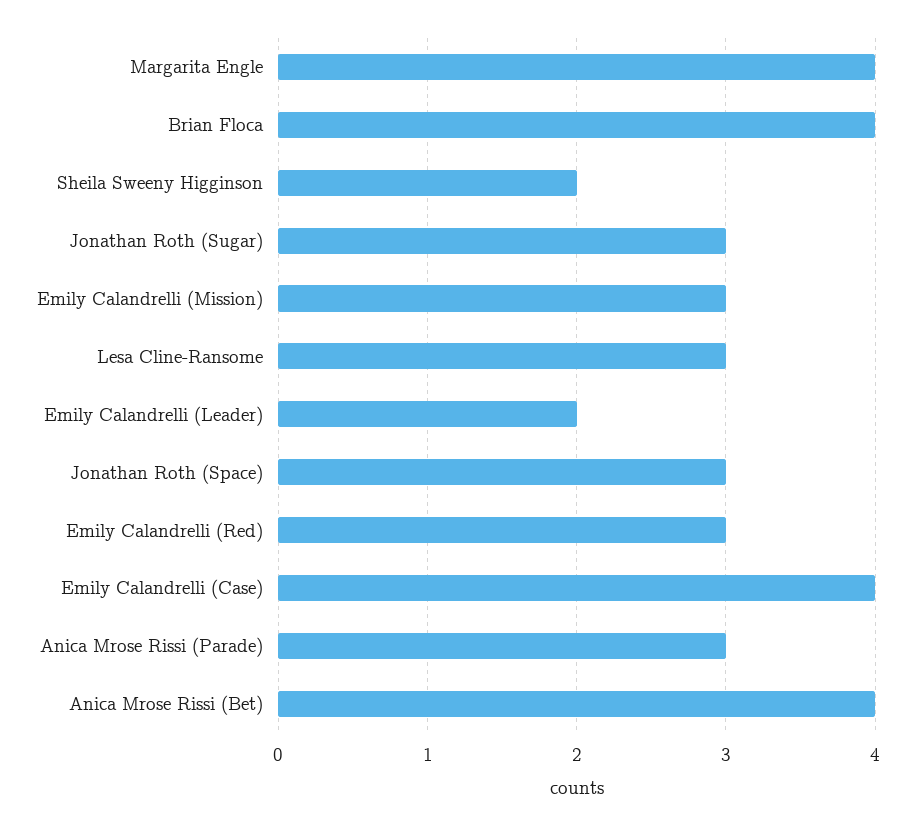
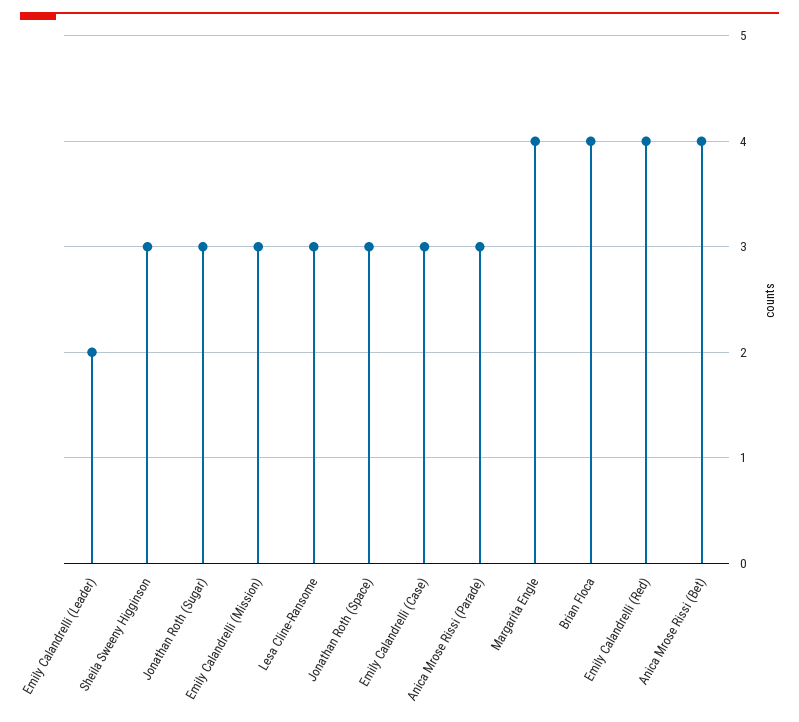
Sheila Sweeny Higginson: 2 -> 3
Emily Calandrelli (Red): 3 -> 4
Emily Calandrelli (Case): 4 -> 3

